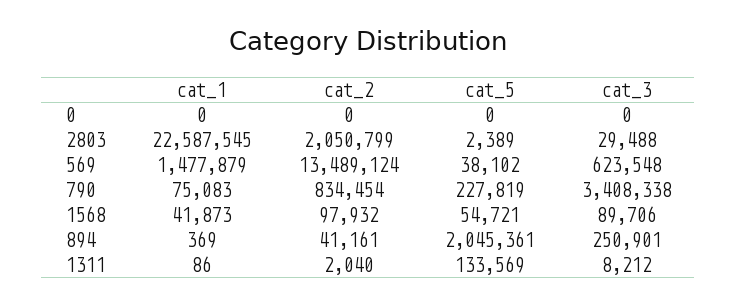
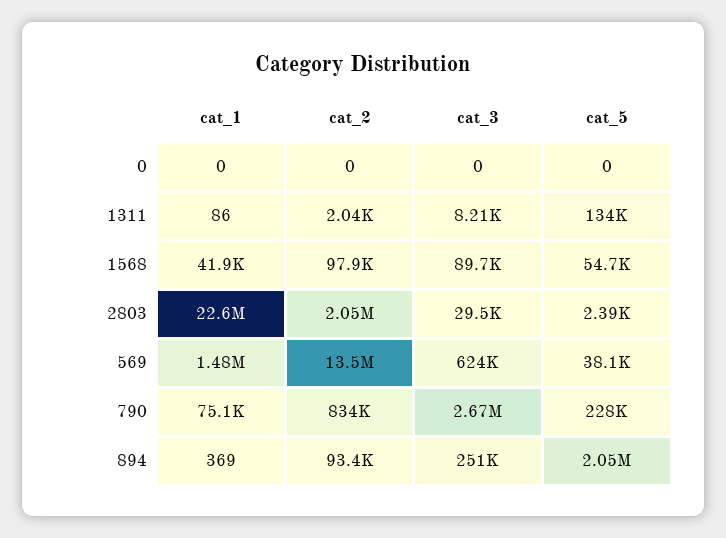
cat_3, 790: 3408338 -> 2670000
cat_2, 894: 41161 -> 93400

